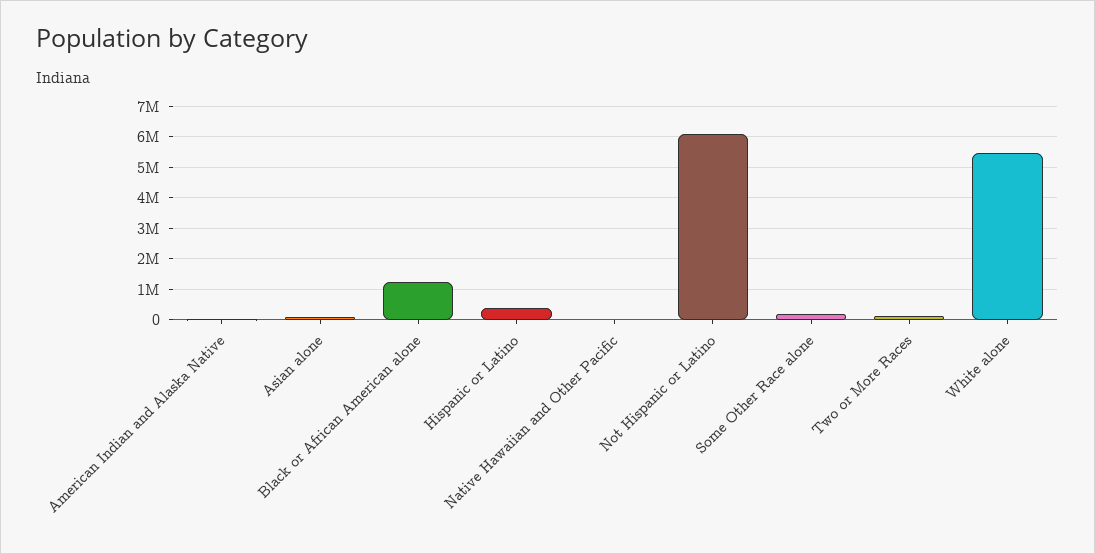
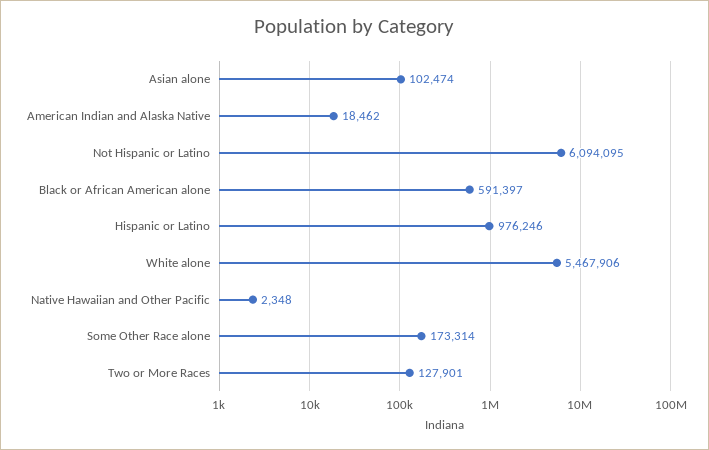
Black or African American alone: 1200000 -> 591397
Hispanic or Latino: 400000 -> 976246

